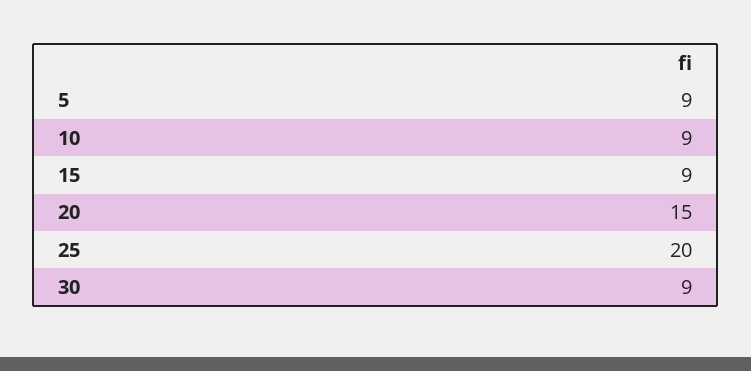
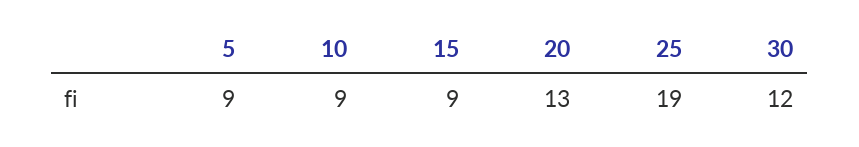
20: 15 -> 13
25: 20 -> 19
30: 9 -> 12

